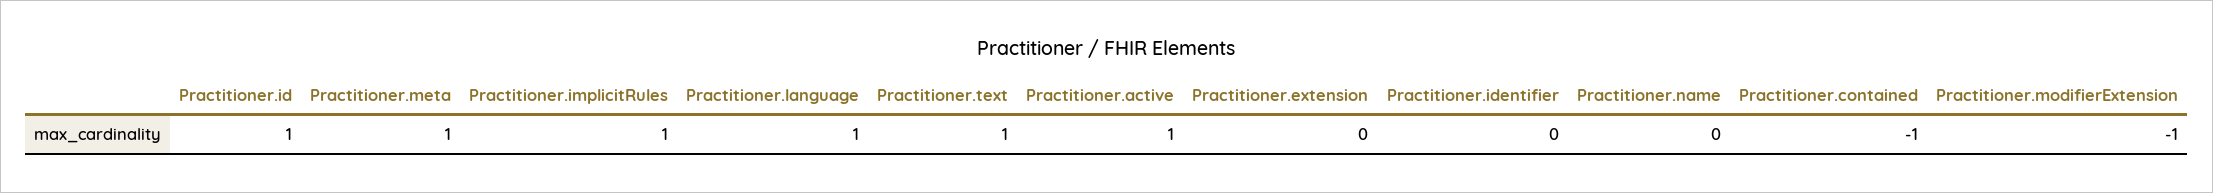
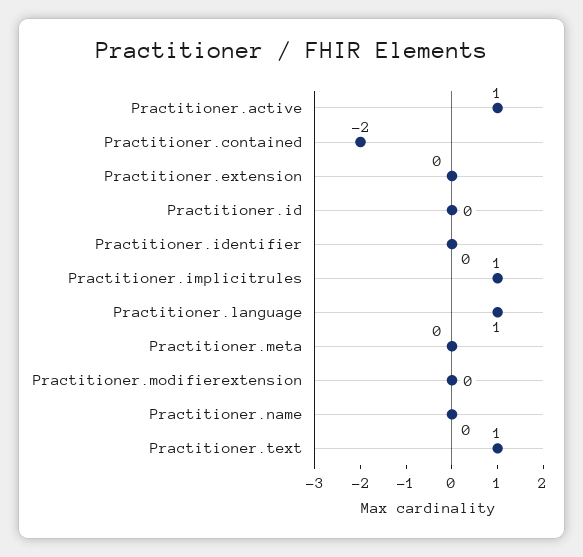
Practitioner.id: 1 -> 0
Practitioner.meta: 1 -> 0
Practitioner.contained: -1 -> -2
Practitioner.modifierExtension: -1 -> 0

